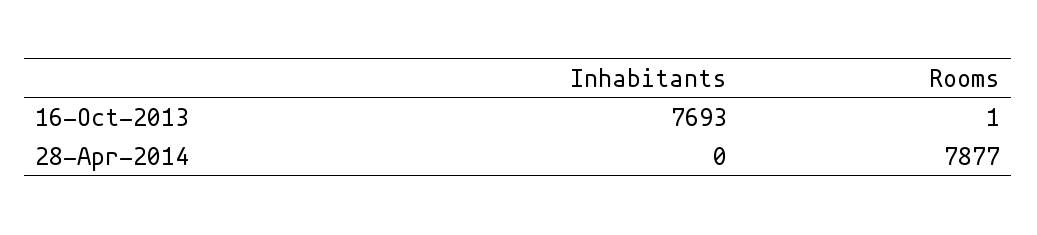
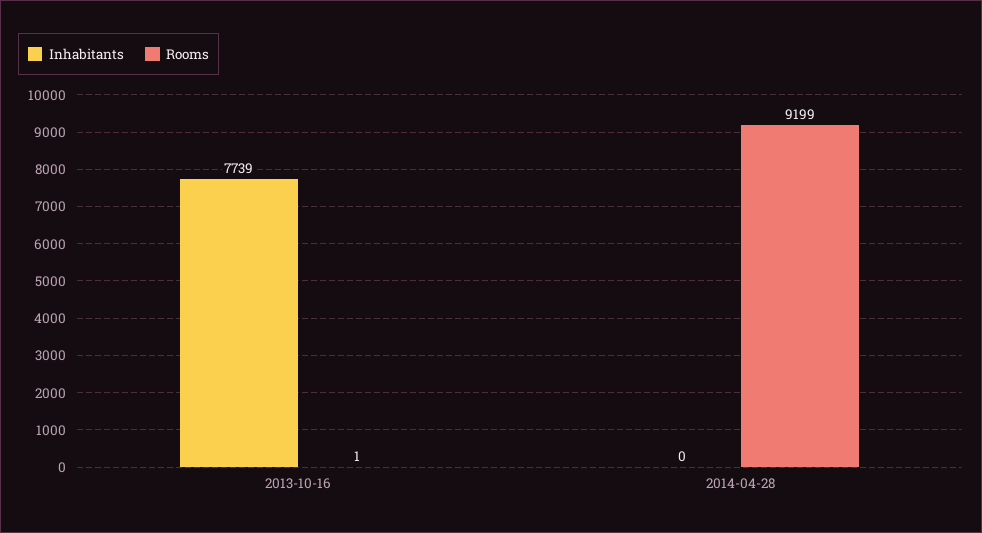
Inhabitants, 16-Oct-2013: 7693 -> 7739
Rooms, 28-Apr-2014: 7877 -> 9199

